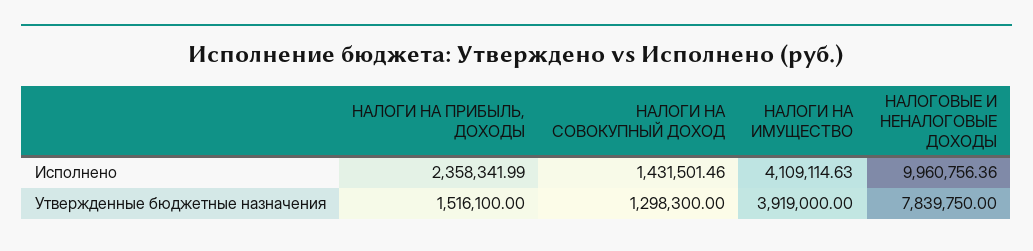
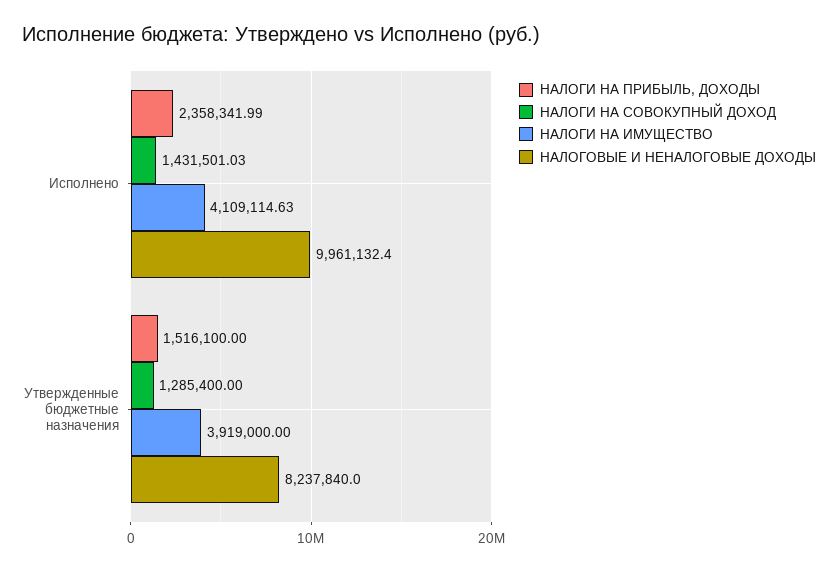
НАЛОГИ НА СОВОКУПНЫЙ ДОХОД, Исполнено: 1431501.46 -> 1431501.03
НАЛОГОВЫЕ И НЕНАЛОГОВЫЕ ДОХОДЫ, Исполнено: 9960756.36 -> 9961132.4
НАЛОГИ НА СОВОКУПНЫЙ ДОХОД, Утвержденные бюджетные назначения: 1298300 -> 1285400
НАЛОГОВЫЕ И НЕНАЛОГОВЫЕ ДОХОДЫ, Утвержденные бюджетные назначения: 7839750 -> 8237840

